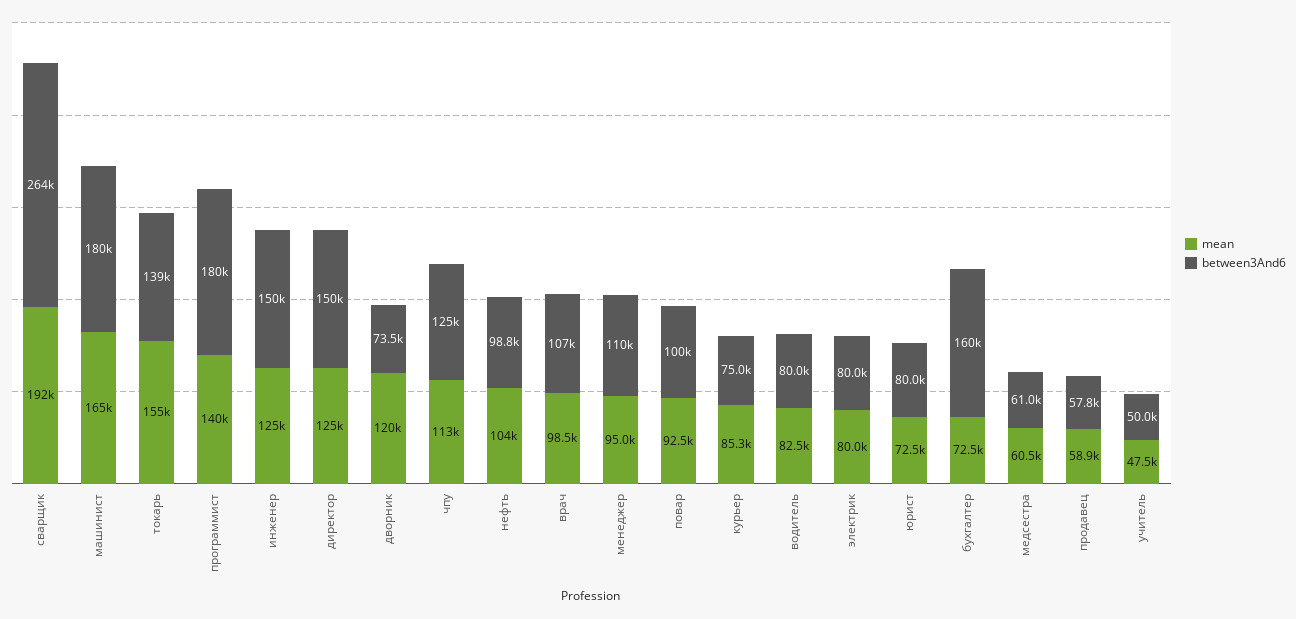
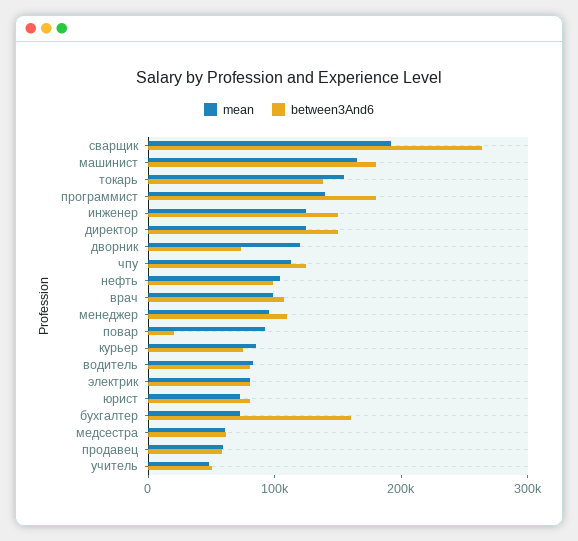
between3And6, повар: 100000 -> 20000

